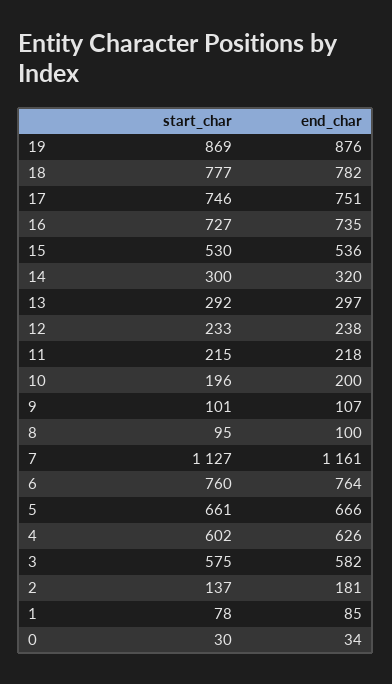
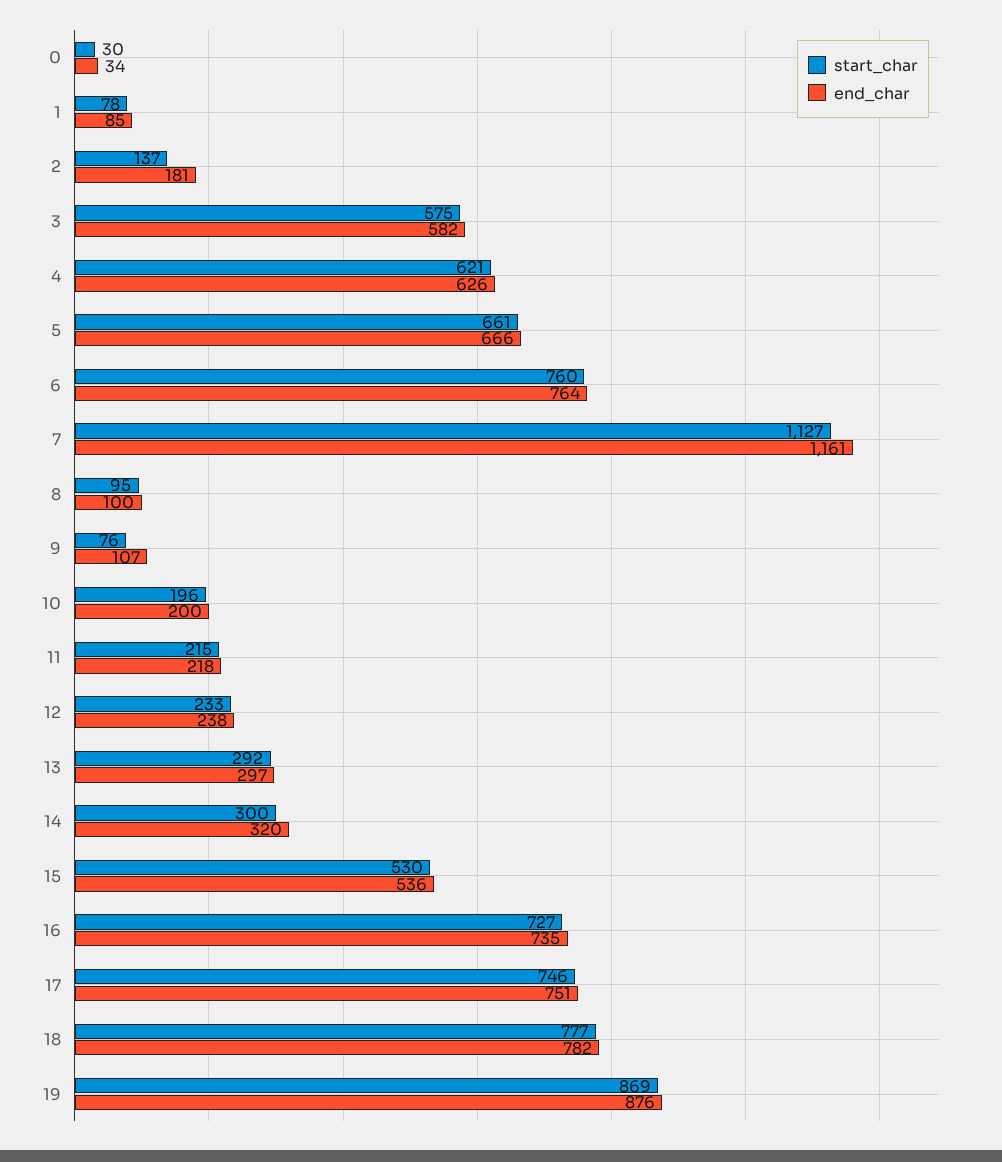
start_char, 9: 101 -> 76
start_char, 4: 602 -> 621

